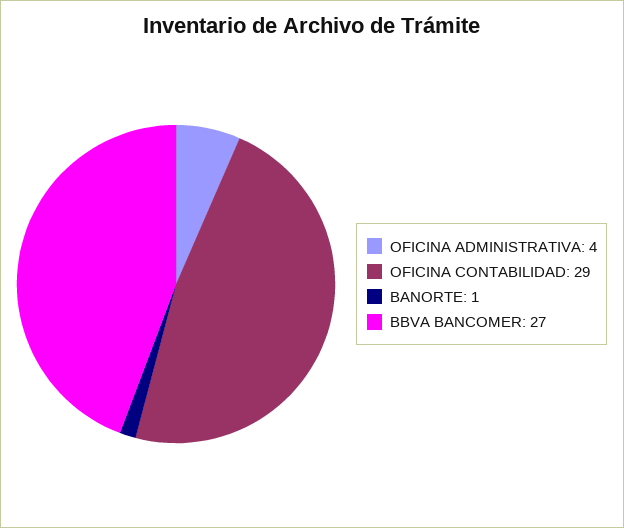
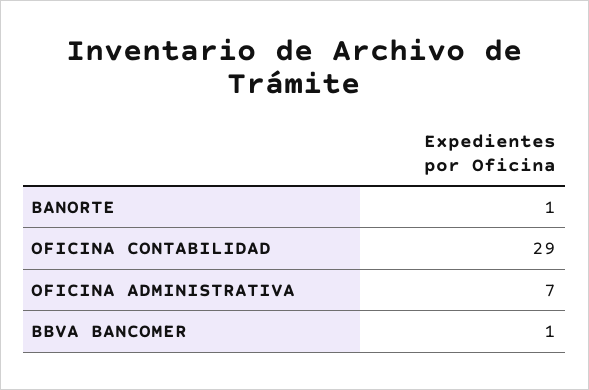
OFICINA ADMINISTRATIVA: 4 -> 7
BBVA BANCOMER: 27 -> 1

